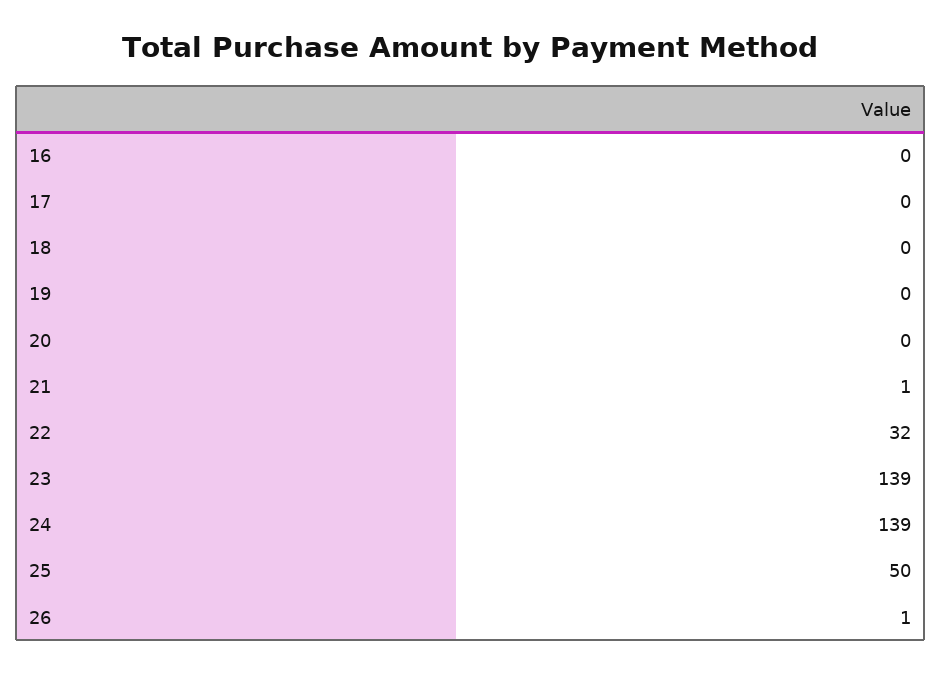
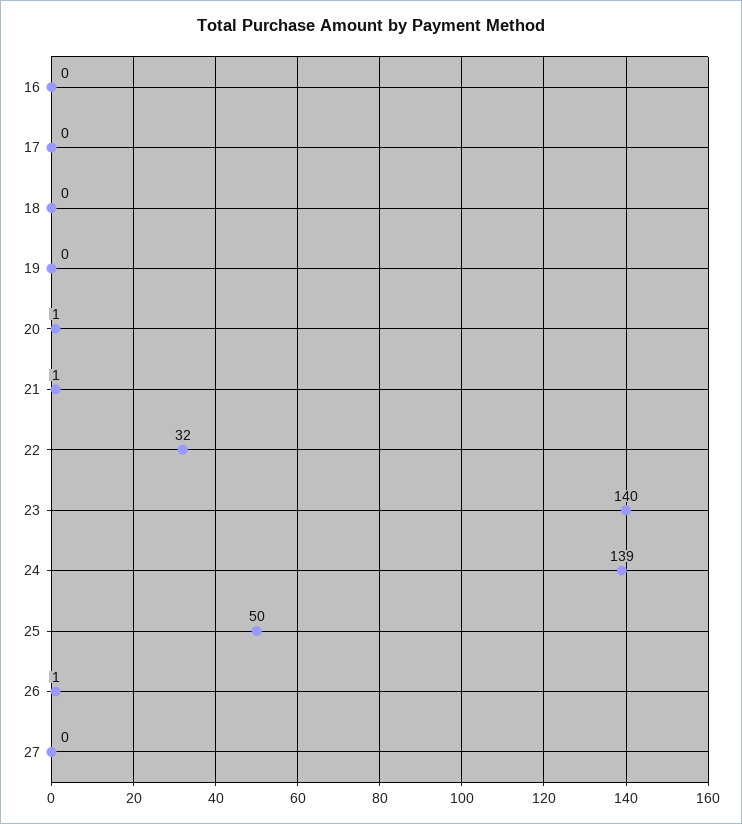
20: 0 -> 1
23: 139 -> 140
27: none -> 0

